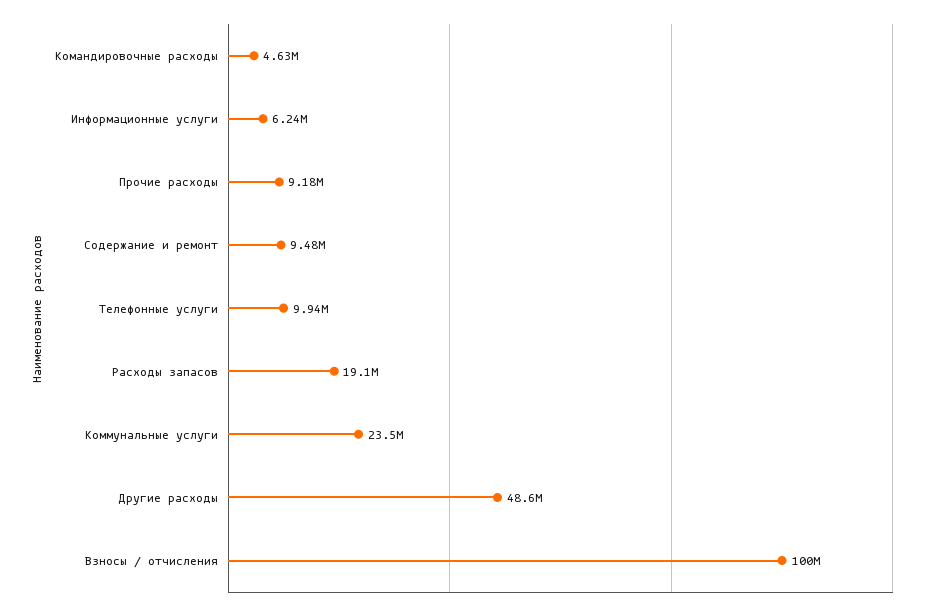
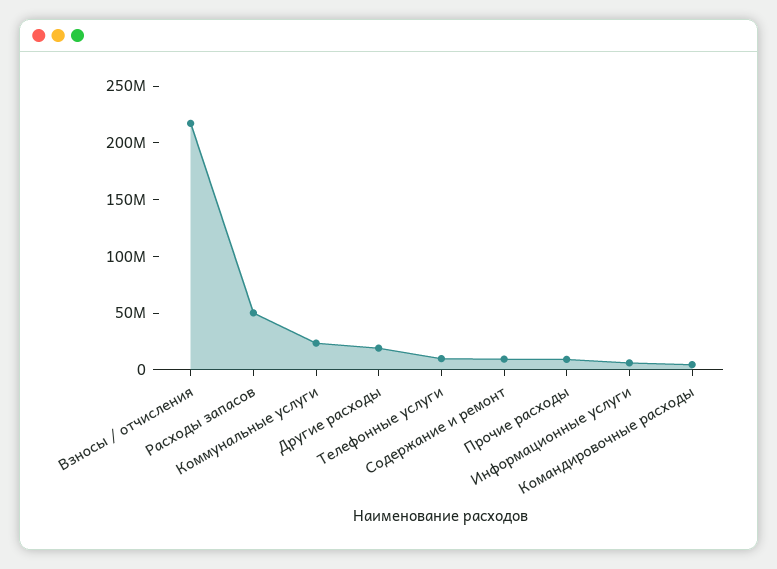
Расходы запасов: 19100000 -> 50000000
Другие расходы: 48600000 -> 20000000
Взносы / отчисления: 100000000 -> 220000000

